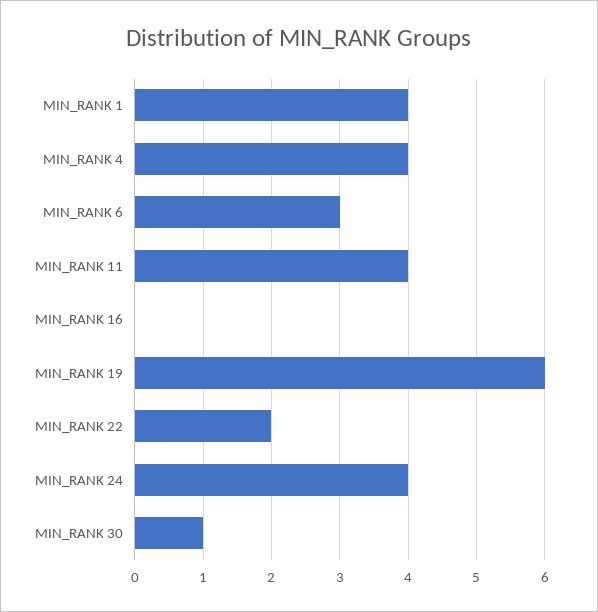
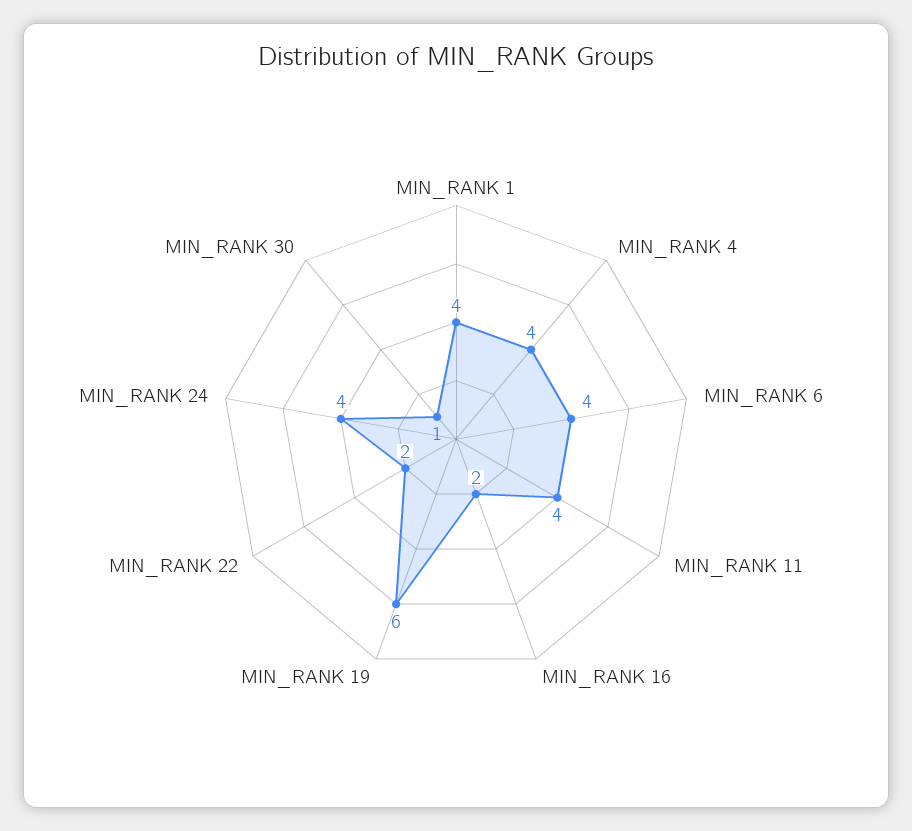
MIN_RANK 6: 3 -> 4
MIN_RANK 16: 0 -> 2

